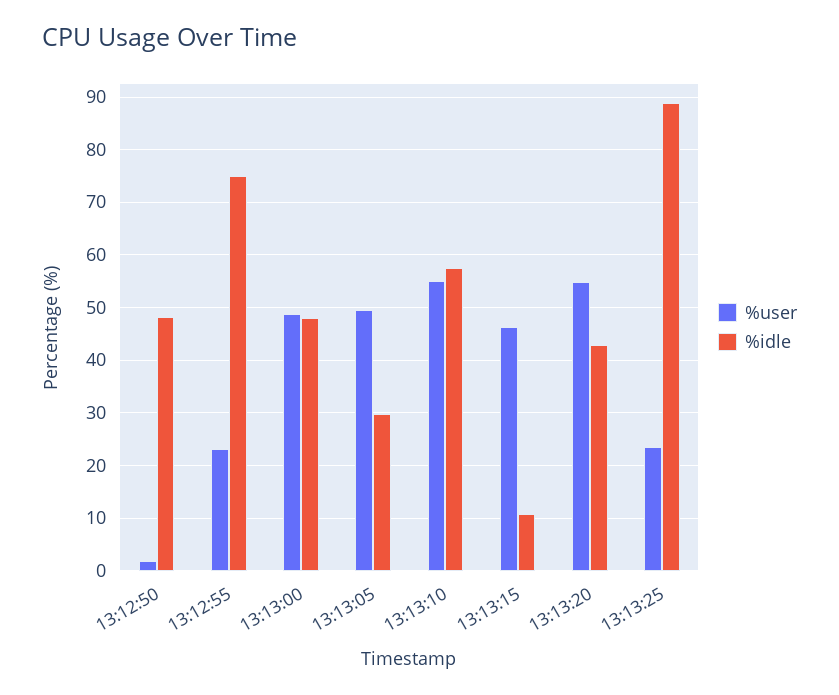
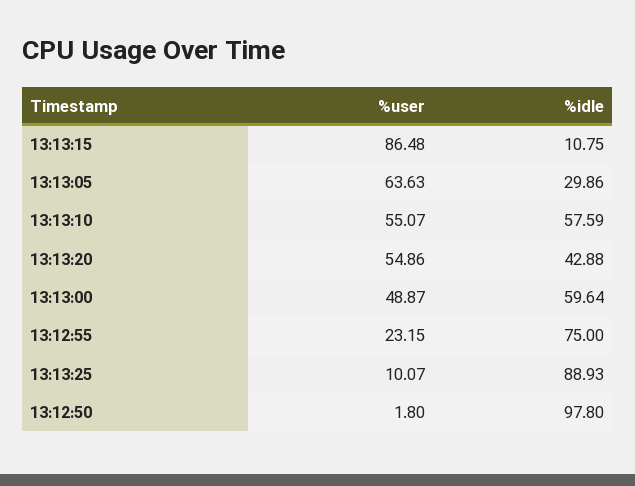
%idle, 13:12:50: 48 -> 97.8
%idle, 13:13:00: 48 -> 59.64
%user, 13:13:05: 50 -> 63.63
%user, 13:13:15: 46 -> 86.48
%user, 13:13:25: 24 -> 10.07

